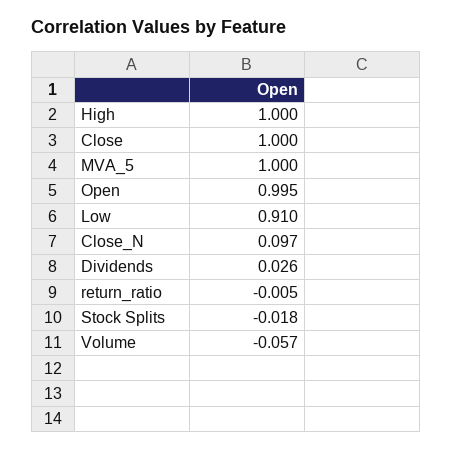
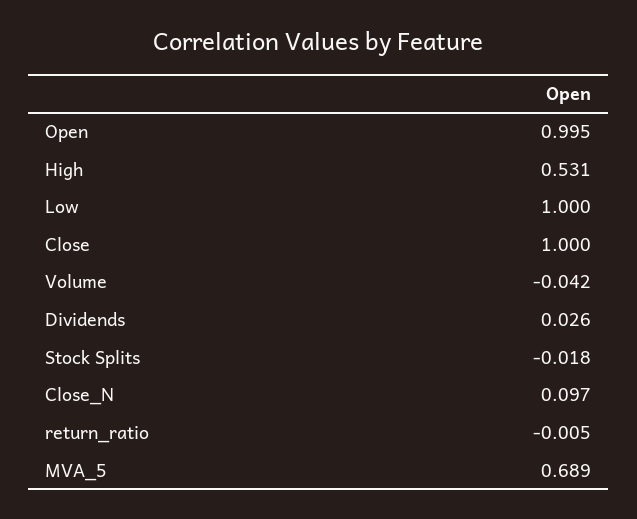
High: 1 -> 0.531
MVA_5: 1 -> 0.689
Low: 0.91 -> 1
Volume: -0.057 -> -0.042

